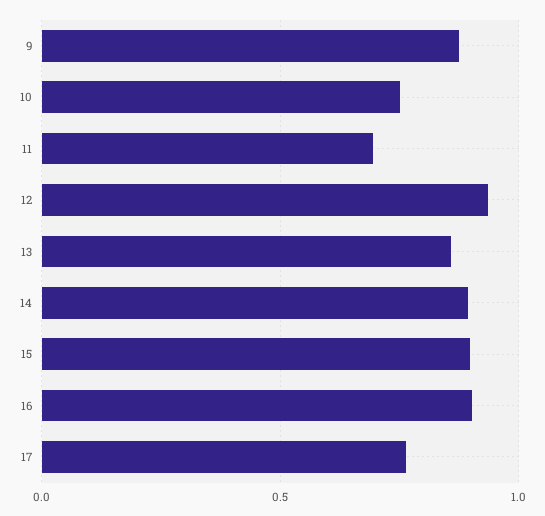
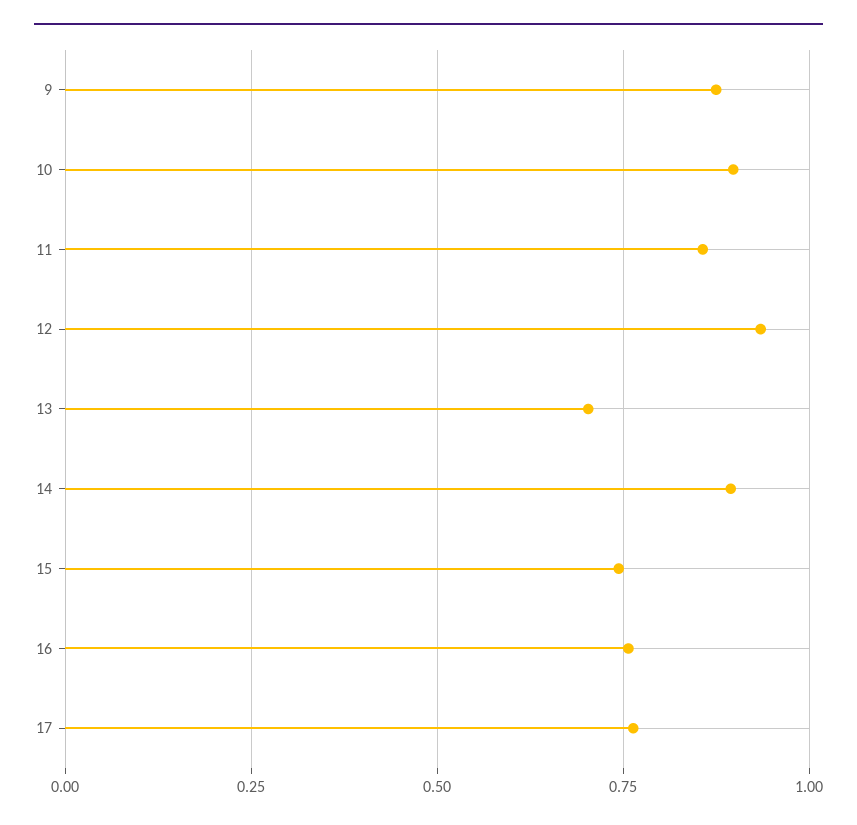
10: 0.75 -> 0.9
11: 0.7 -> 0.85
13: 0.85 -> 0.7
15: 0.9 -> 0.75
16: 0.9 -> 0.75

